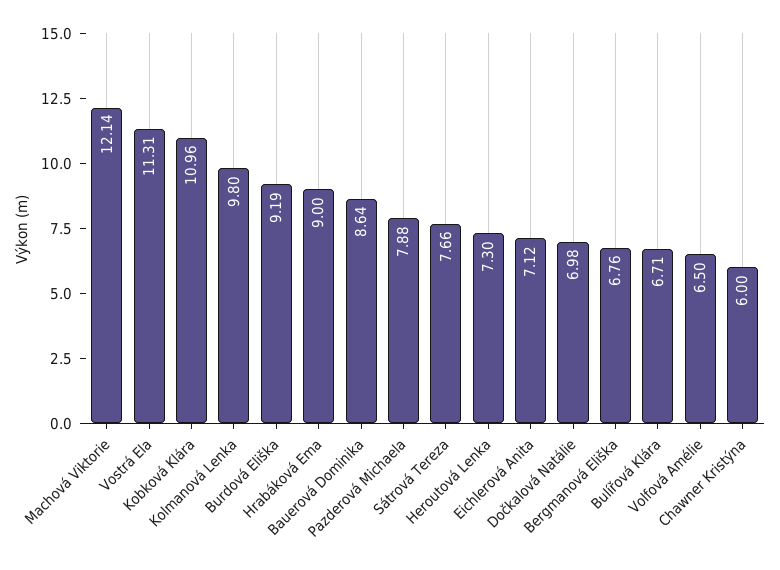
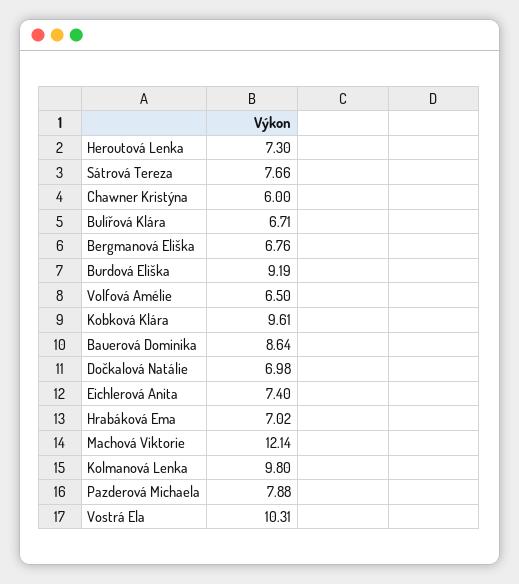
Vostrá Ela: 11.31 -> 10.31
Kobková Klára: 10.96 -> 9.61
Hrabáková Ema: 9 -> 7.02
Eichlerová Anita: 7.12 -> 7.4

